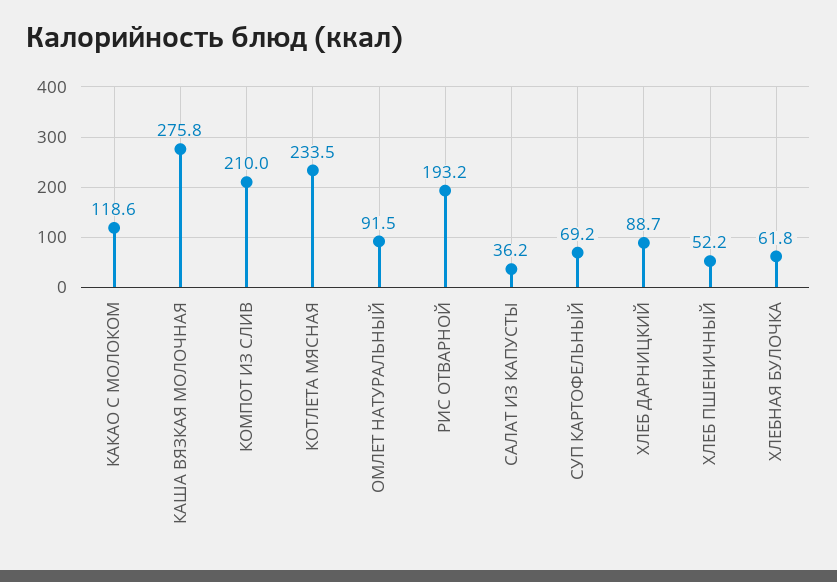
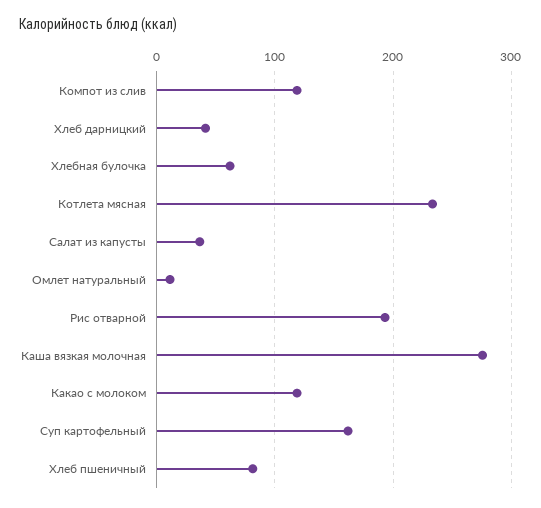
КОМПОТ ИЗ СЛИВ: 210 -> 120
ОМЛЕТ НАТУРАЛЬНЫЙ: 91.5 -> 10
СУП КАРТОФЕЛЬНЫЙ: 69.2 -> 160
ХЛЕБ ДАРНИЦКИЙ: 88.7 -> 40
ХЛЕБ ПШЕНИЧНЫЙ: 52.2 -> 80

